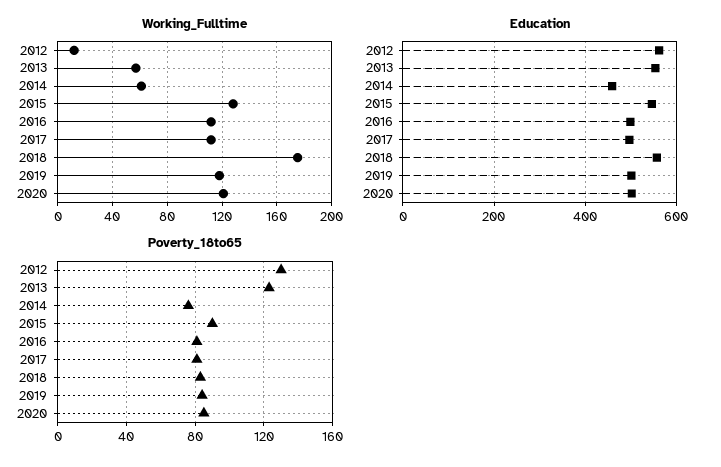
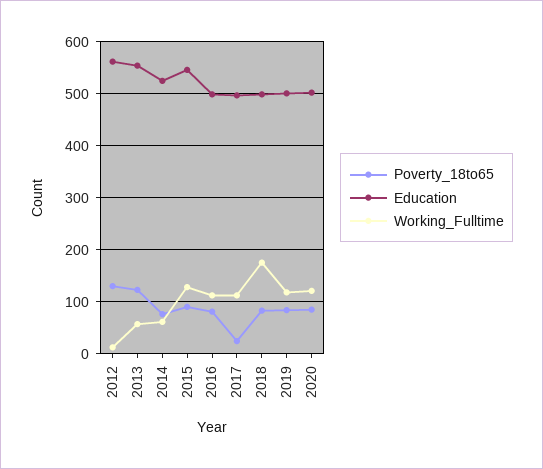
Education, 2014: 460 -> 520
Education, 2018: 560 -> 500
Poverty_18to65, 2017: 80 -> 20

